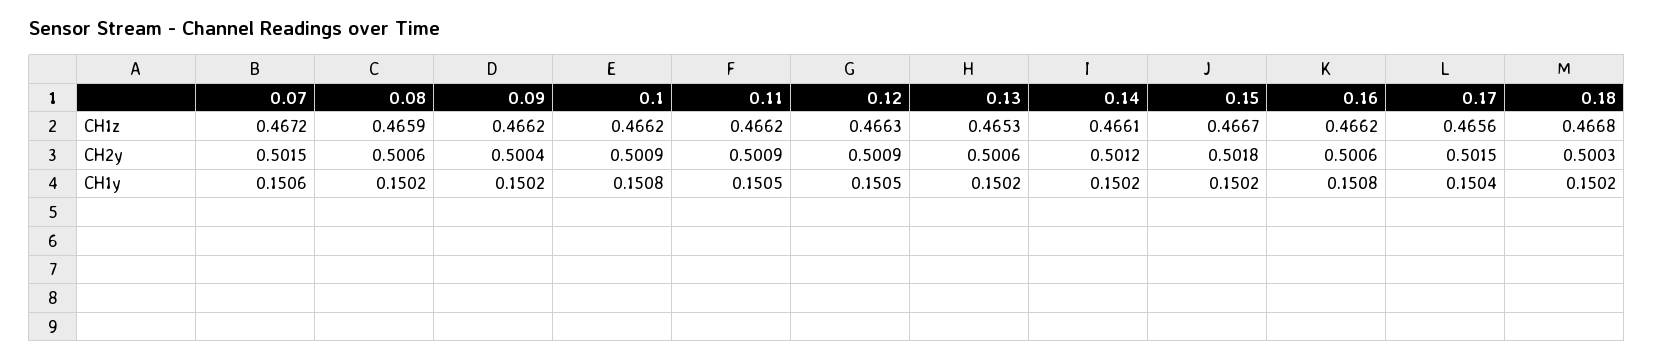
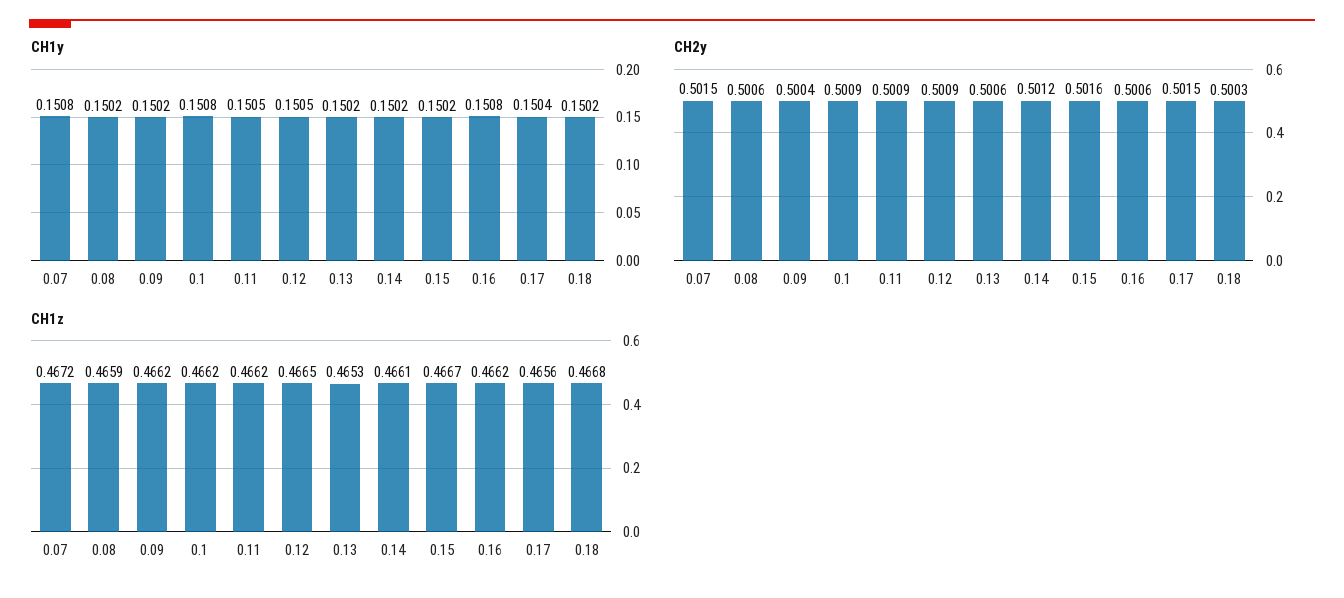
CH1z, 0.12: 0.4663 -> 0.4665
CH2y, 0.15: 0.5018 -> 0.5016
CH1y, 0.07: 0.1506 -> 0.1508

